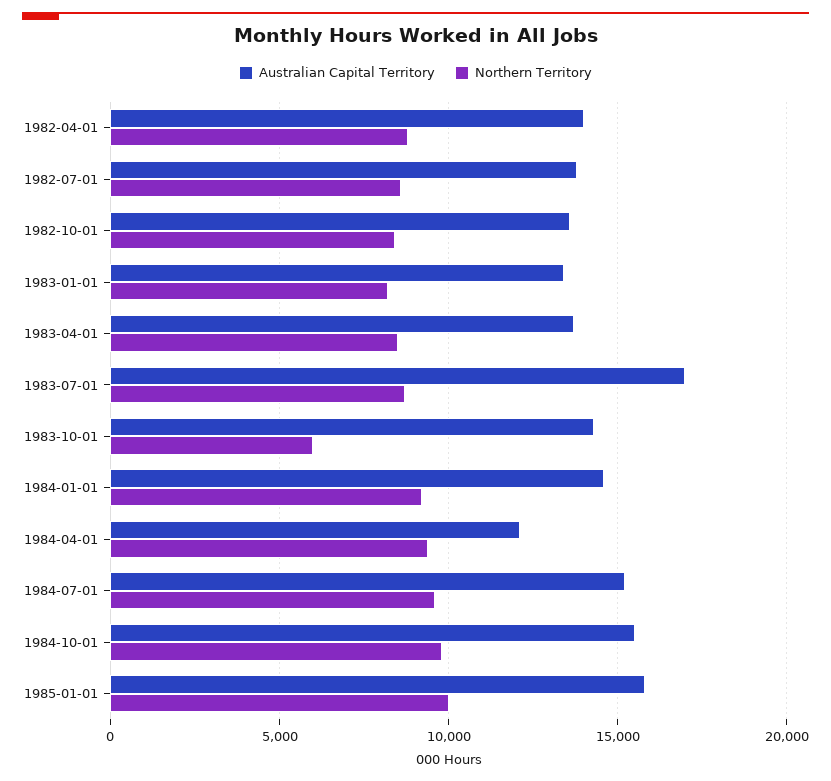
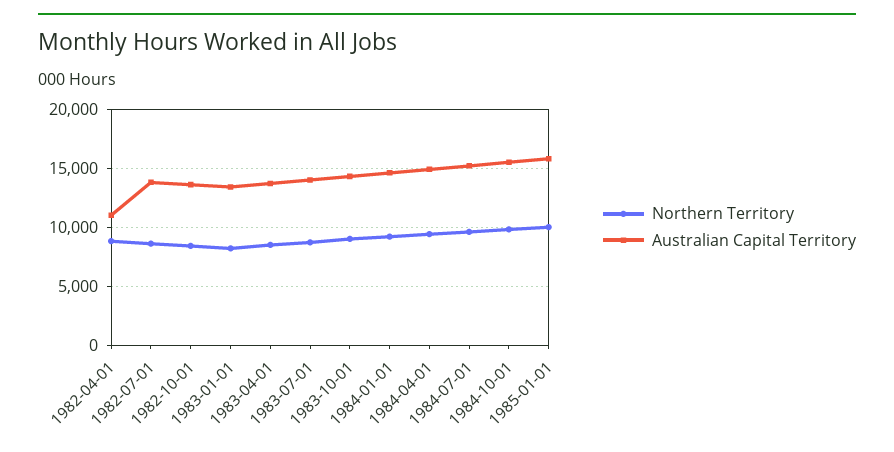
Australian Capital Territory, 1982-04-01: 14000 -> 11000
Australian Capital Territory, 1983-07-01: 17000 -> 14000
Northern Territory, 1983-10-01: 6000 -> 9000
Australian Capital Territory, 1984-04-01: 12000 -> 15000

